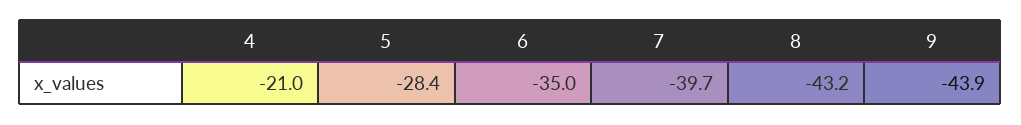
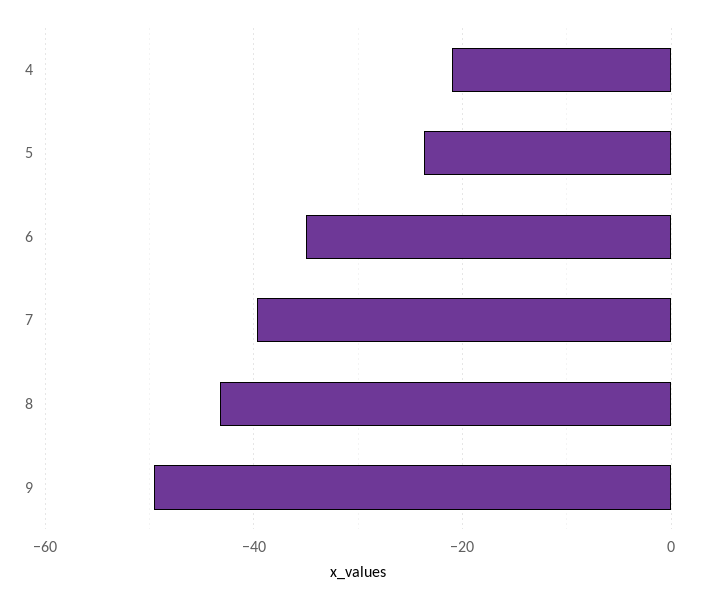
5: -28.4 -> -24
9: -43.9 -> -50

